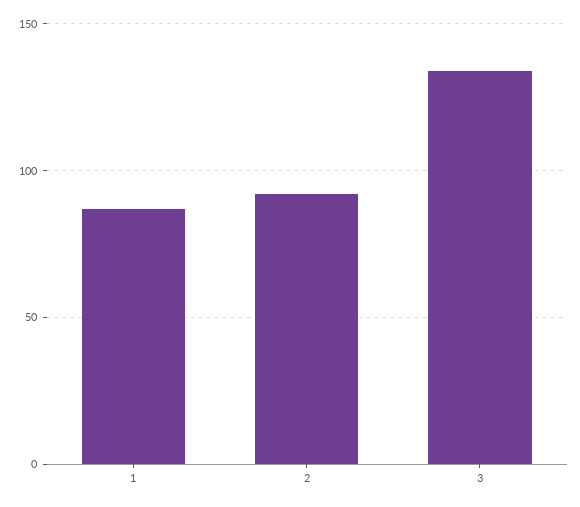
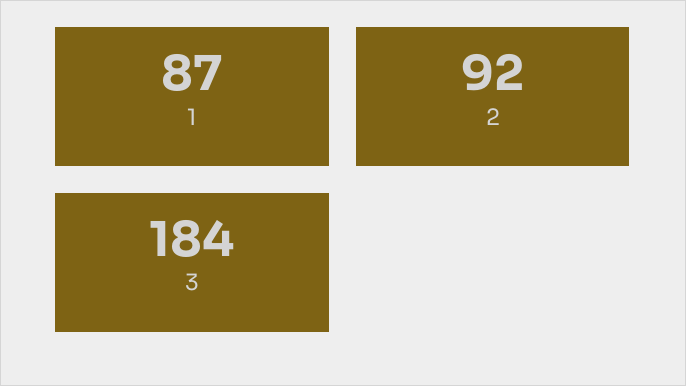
3: 135 -> 184

